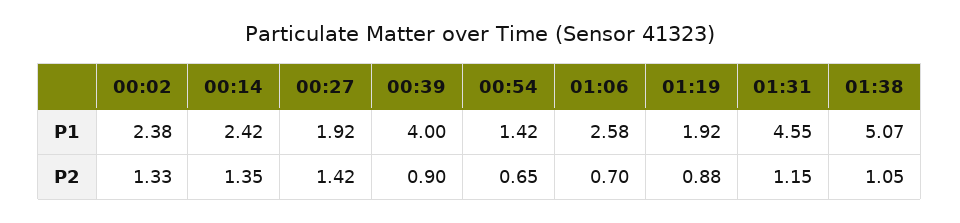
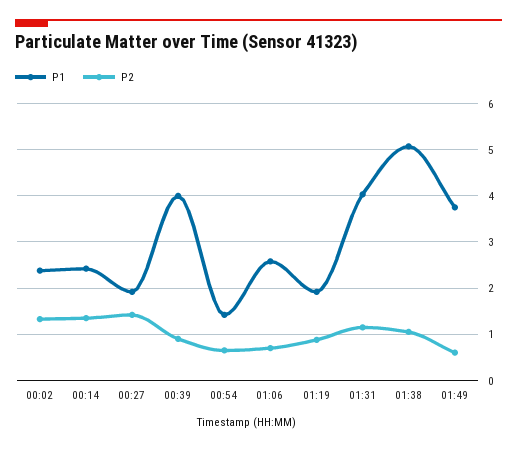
P1, 01:31: 4.55 -> 4
P1, 01:49: none -> 3.8
P2, 01:49: none -> 0.6

